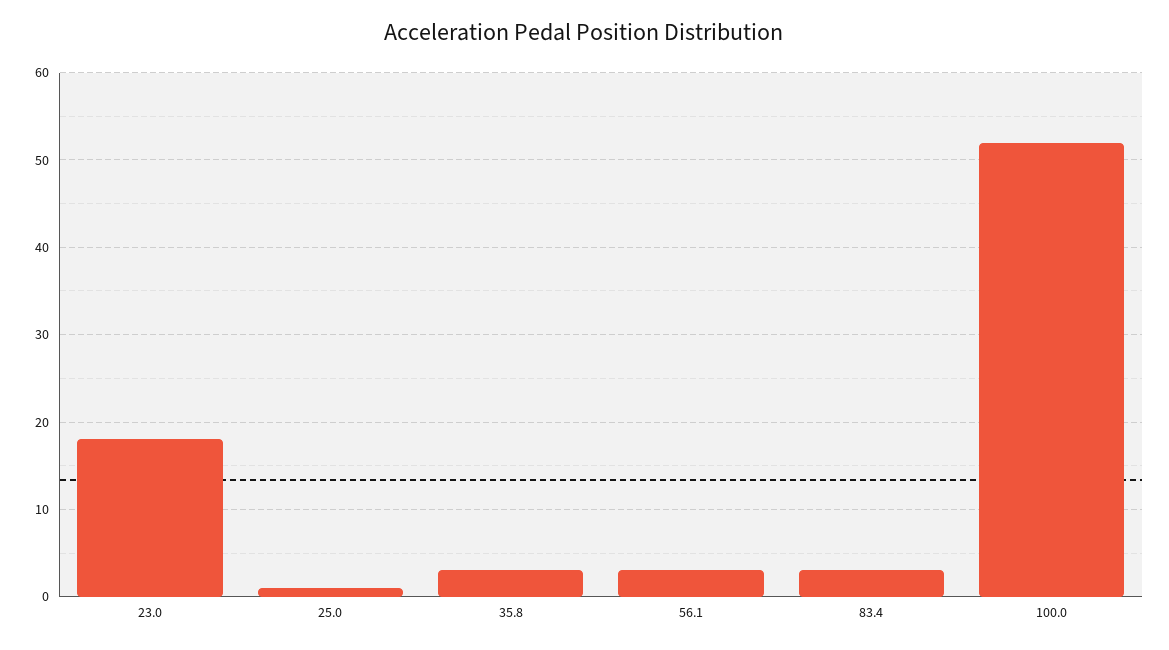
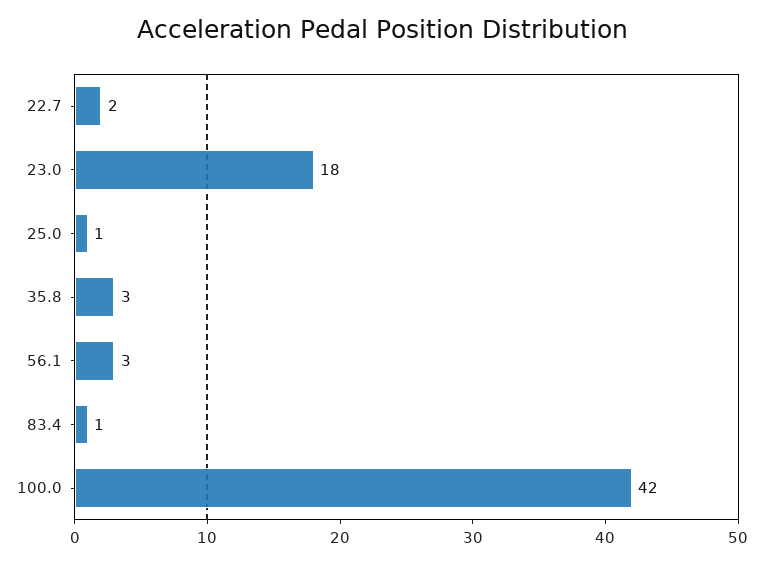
83.4: 3 -> 1
100.0: 52 -> 42
22.7: none -> 2

